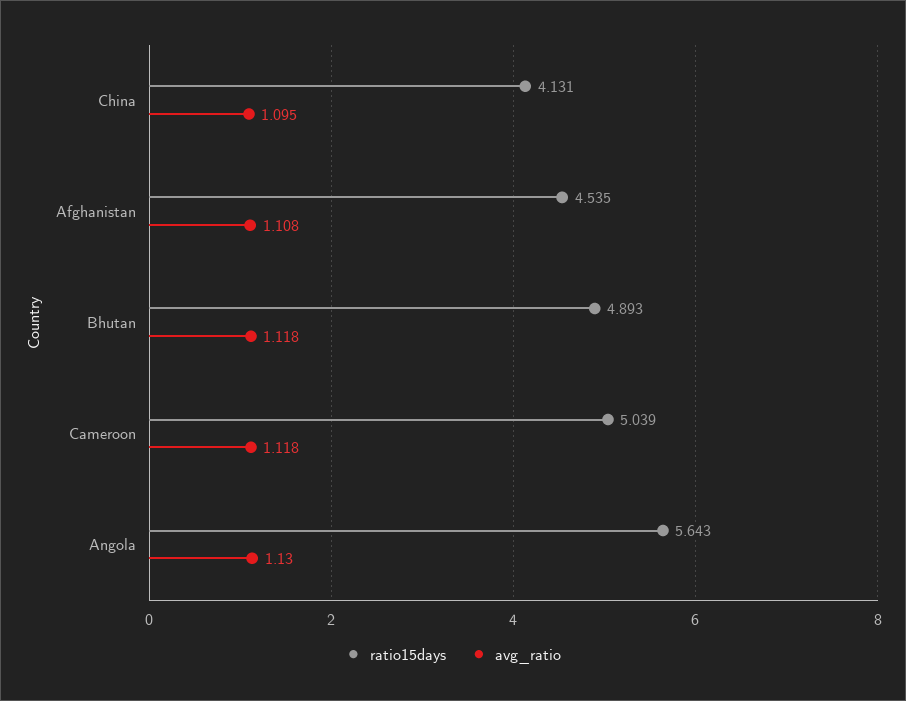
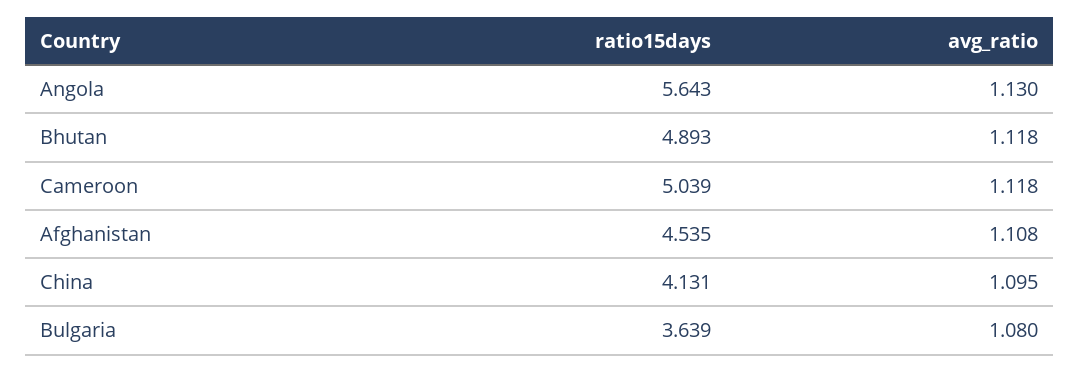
ratio15days, Bulgaria: none -> 3.639
avg_ratio, Bulgaria: none -> 1.08

